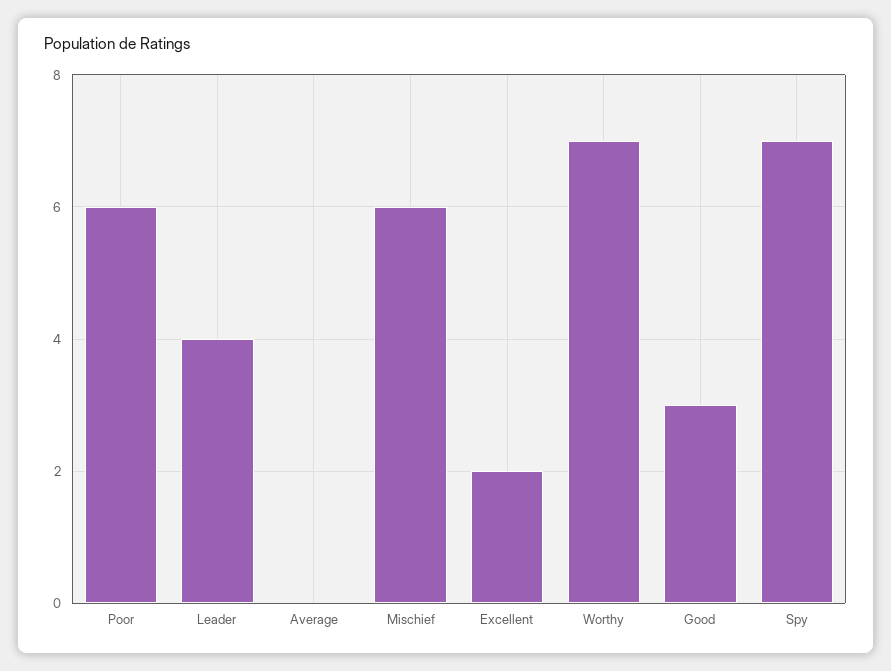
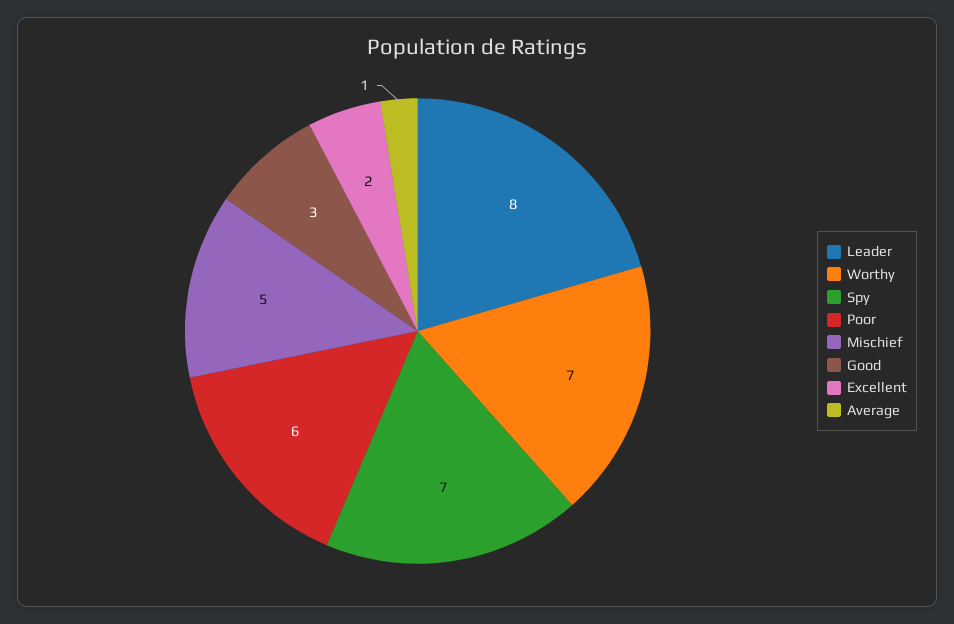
Leader: 4 -> 8
Average: 0 -> 1
Mischief: 6 -> 5

